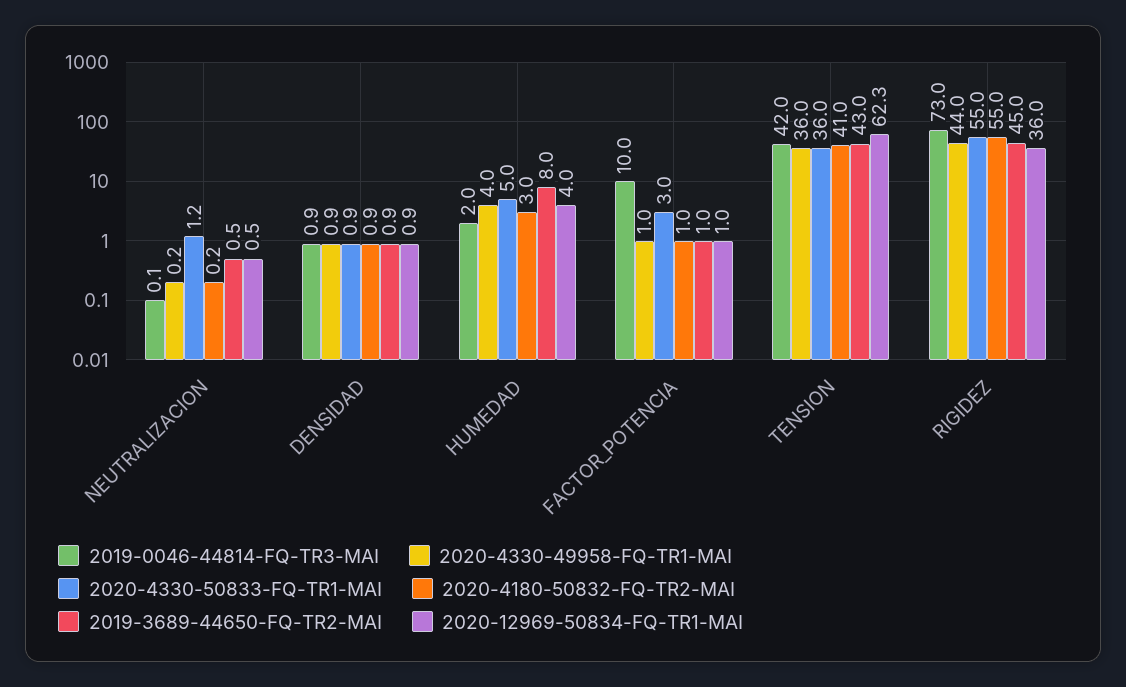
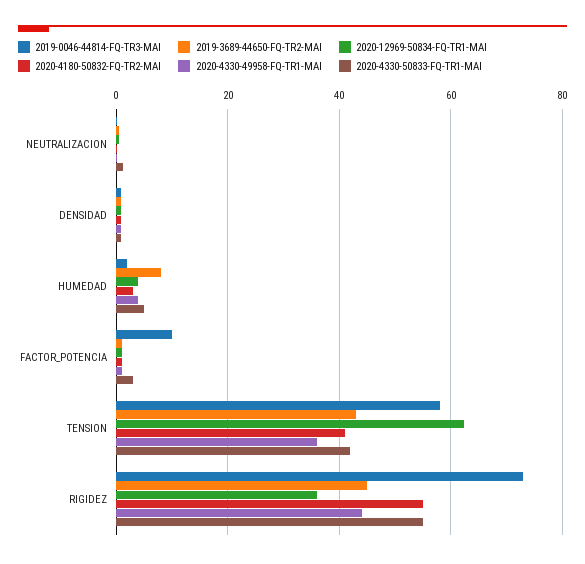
2019-0046-44814-FQ-TR3-MAI, TENSION: 42 -> 58
2020-4330-50833-FQ-TR1-MAI, TENSION: 36 -> 42

